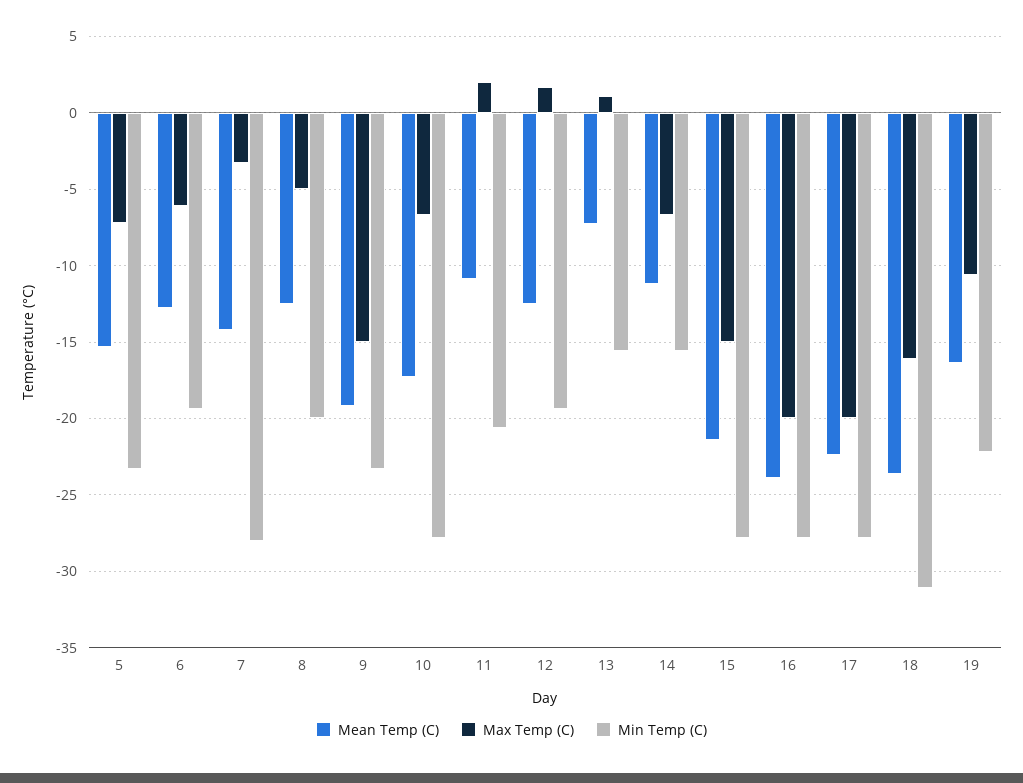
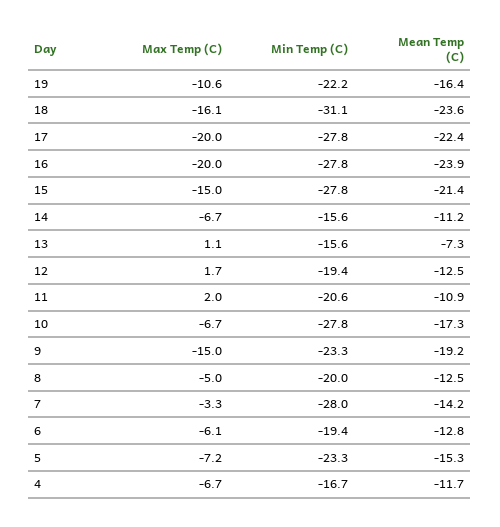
Max Temp (C), 4: none -> -6.7
Min Temp (C), 4: none -> -16.7
Mean Temp (C), 4: none -> -11.7

